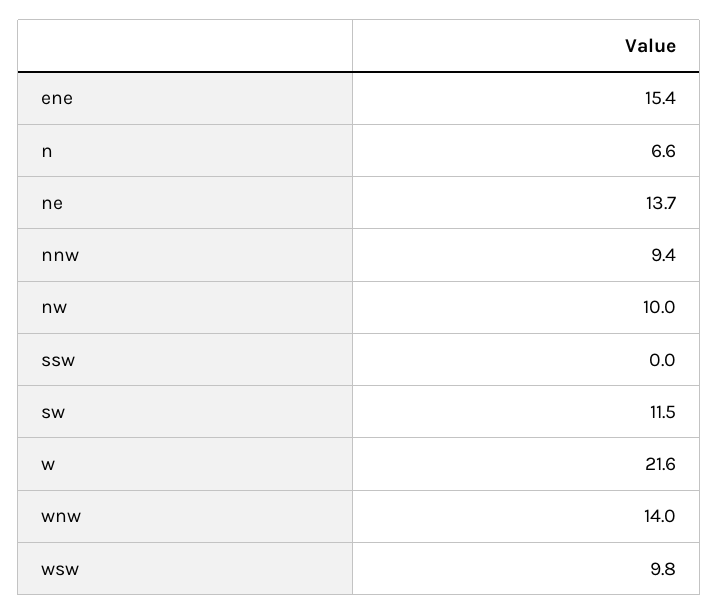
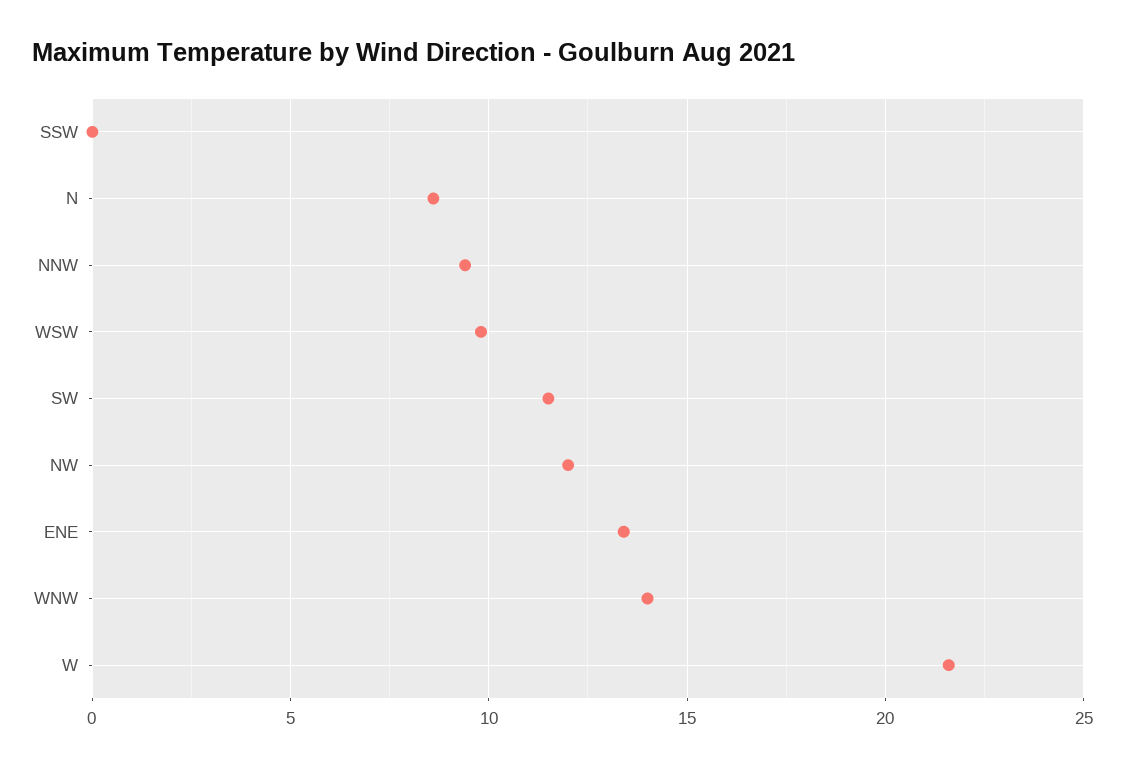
ene: 15.4 -> 13.5
n: 6.6 -> 8.5
ne: 13.7 -> none
nw: 10 -> 12

